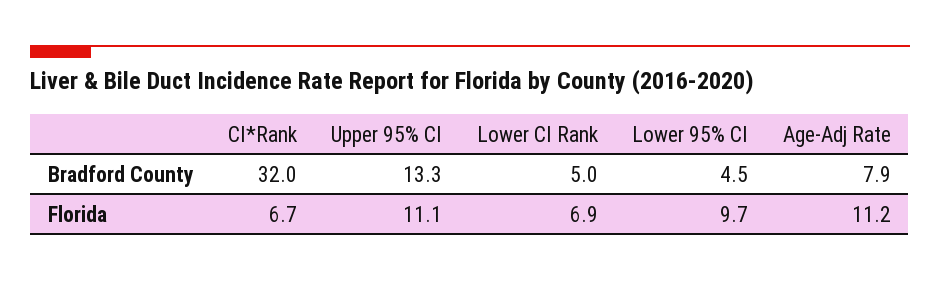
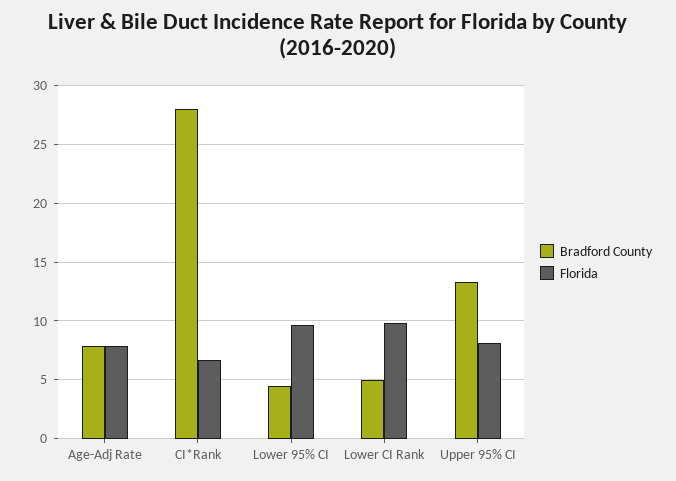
Bradford County, CI*Rank: 32 -> 28
Florida, Upper 95% CI: 11.1 -> 8
Florida, Lower CI Rank: 6.9 -> 10
Florida, Age-Adj Rate: 11.2 -> 8

